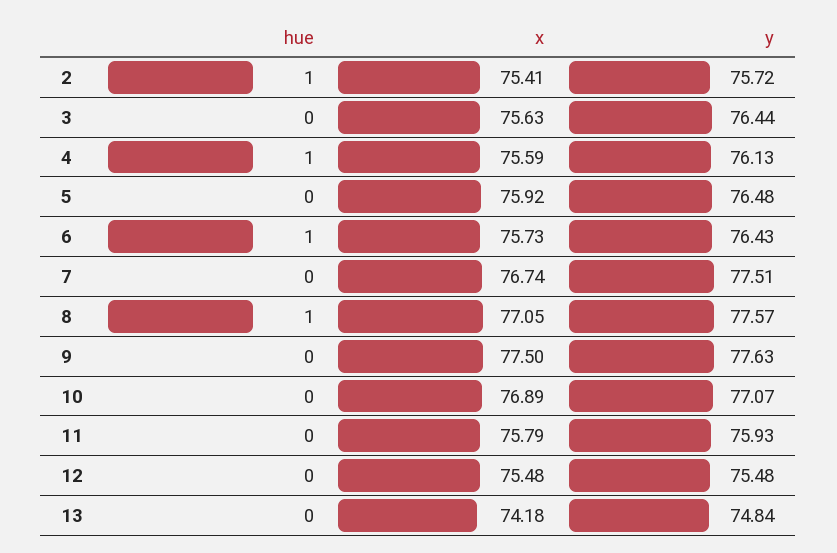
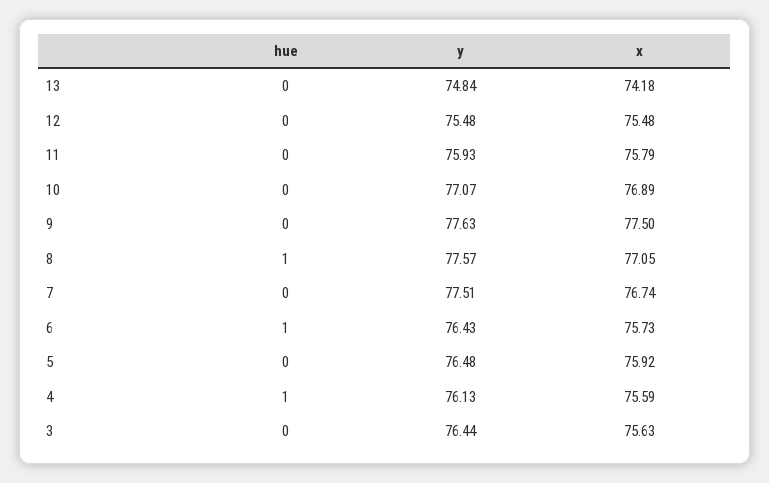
hue, 2: 1 -> none
x, 2: 75.41 -> none
y, 2: 75.72 -> none

